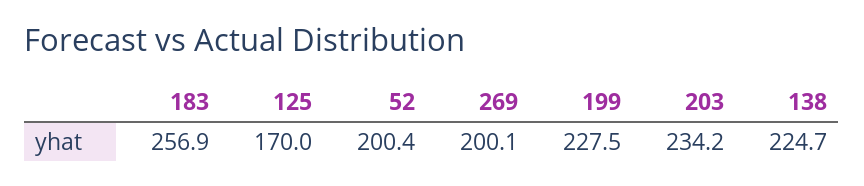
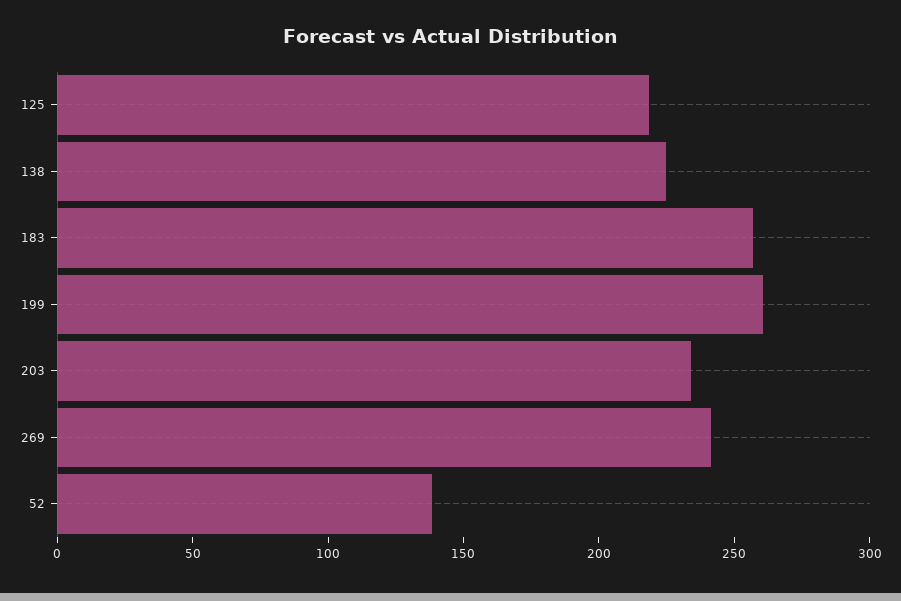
125: 170 -> 220
52: 200.4 -> 140
269: 200.1 -> 240
199: 227.5 -> 260

